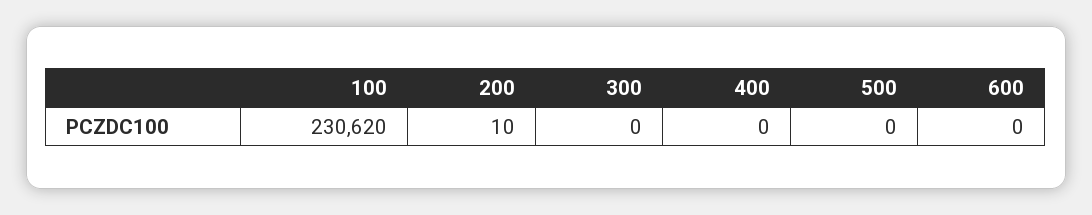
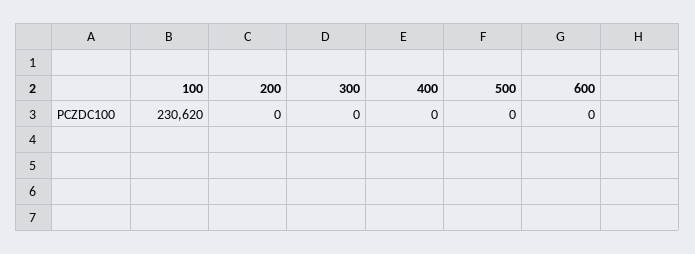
200: 10 -> 0

